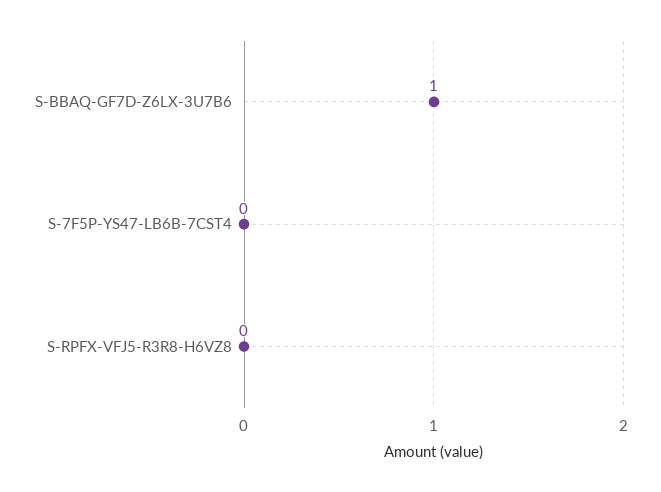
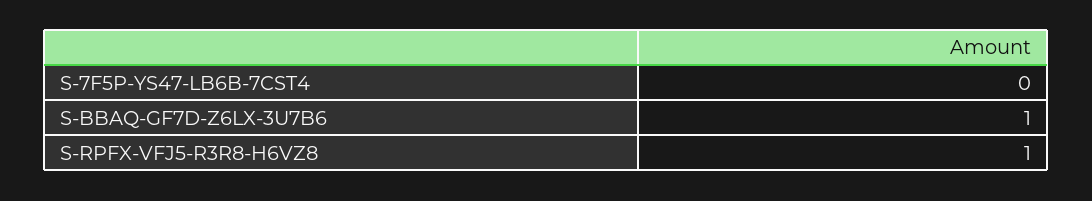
S-RPFX-VFJ5-R3R8-H6VZ8: 0 -> 1

